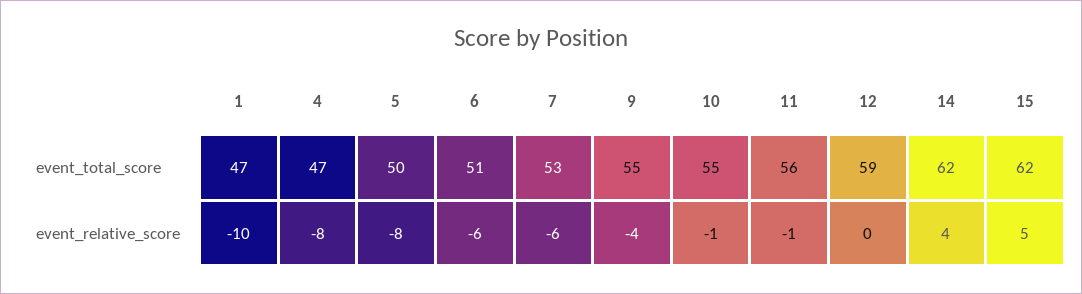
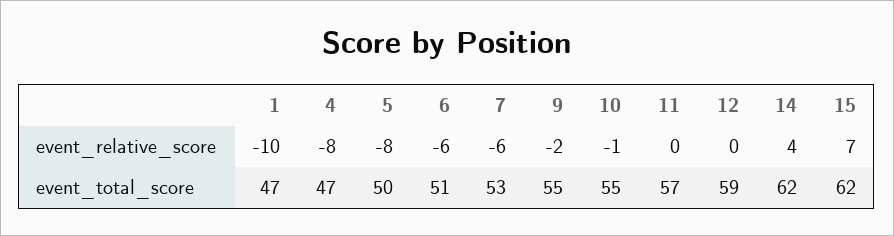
11, event_total_score: 56 -> 57
9, event_relative_score: -4 -> -2
11, event_relative_score: -1 -> 0
15, event_relative_score: 5 -> 7

